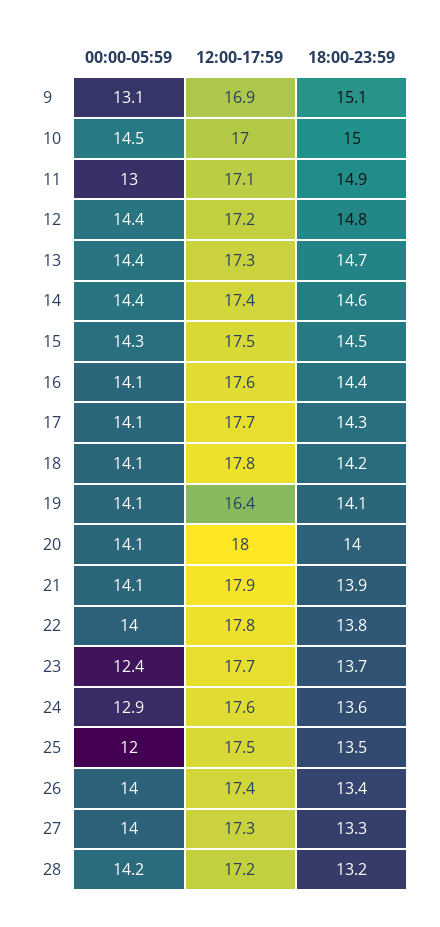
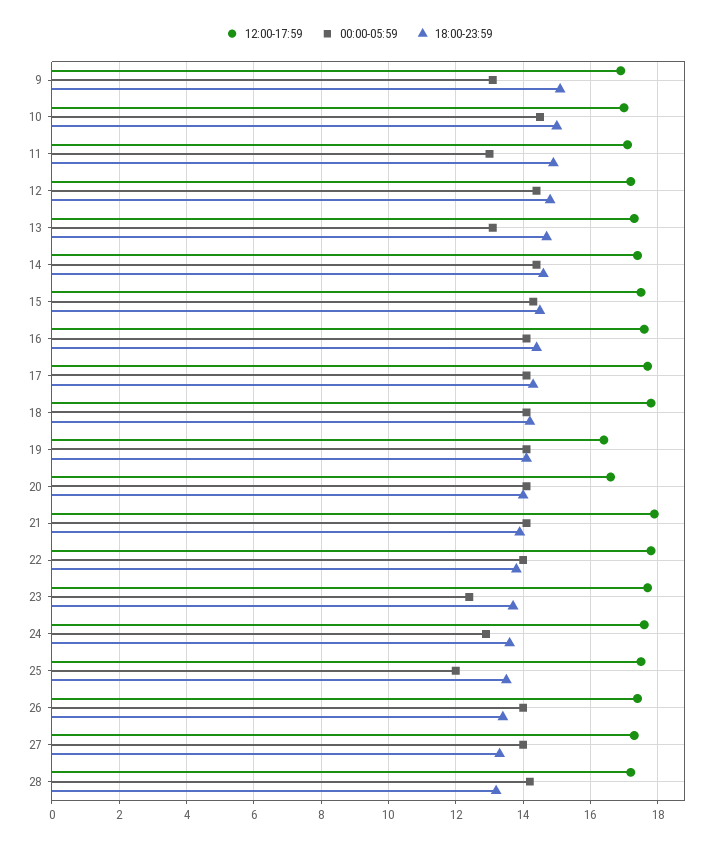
00:00-05:59, 13: 14.4 -> 13
12:00-17:59, 20: 18 -> 16.5

